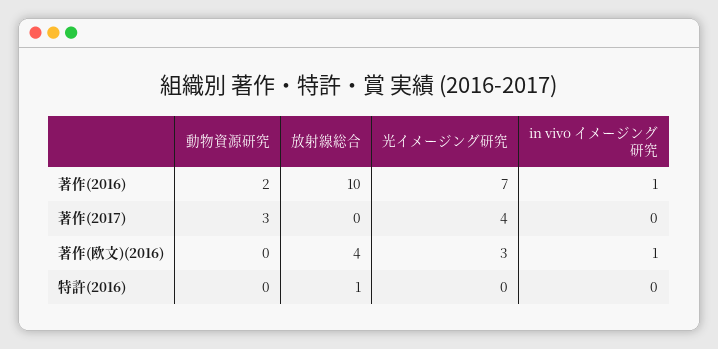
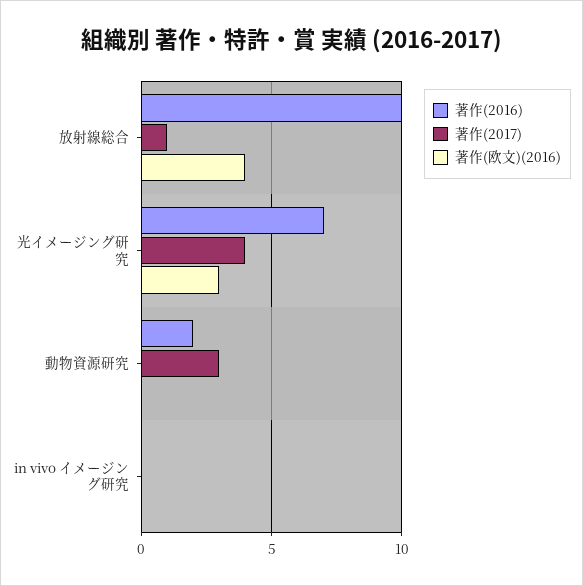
著作(2016), in vivo イメージング研究: 1 -> 0
著作(2017), 放射線総合: 0 -> 1
著作(欧文)(2016), in vivo イメージング研究: 1 -> 0
特許(2016), 動物資源研究: 0 -> none
特許(2016), 放射線総合: 1 -> none
特許(2016), 光イメージング研究: 0 -> none
特許(2016), in vivo イメージング研究: 0 -> none

